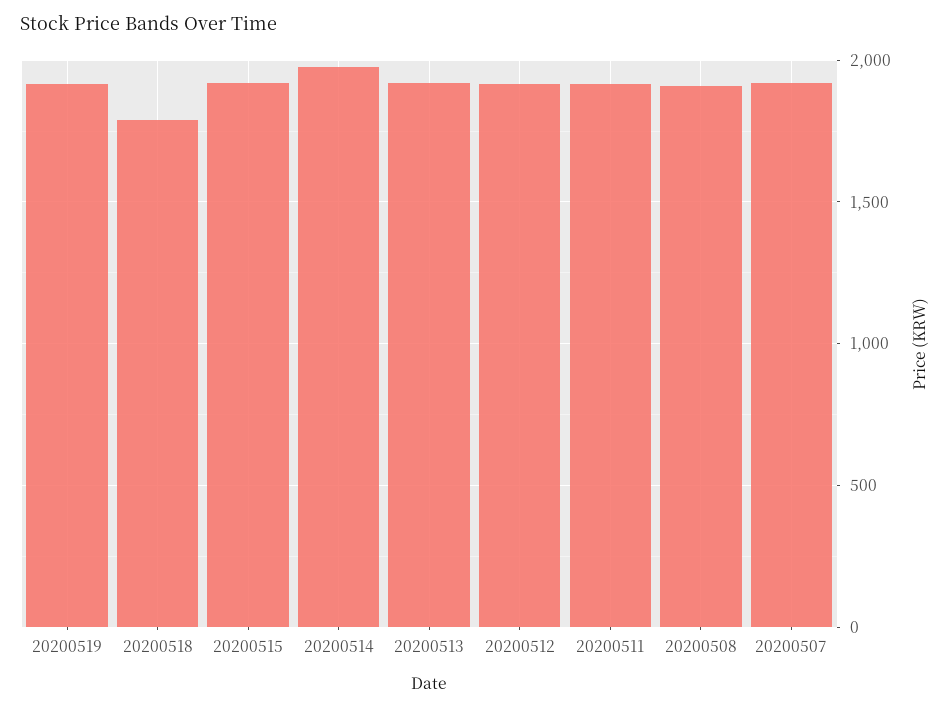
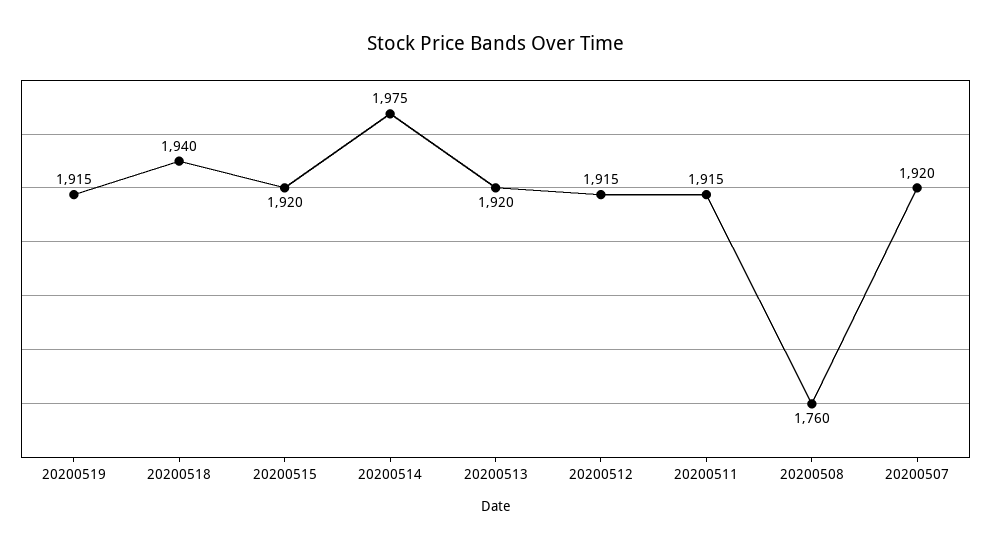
20200518: 1800 -> 1940
20200508: 1900 -> 1760

